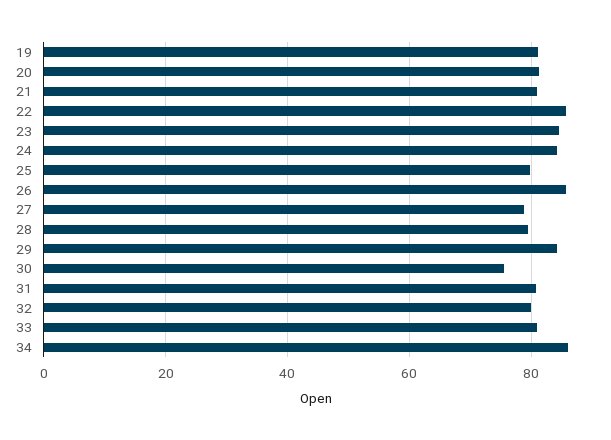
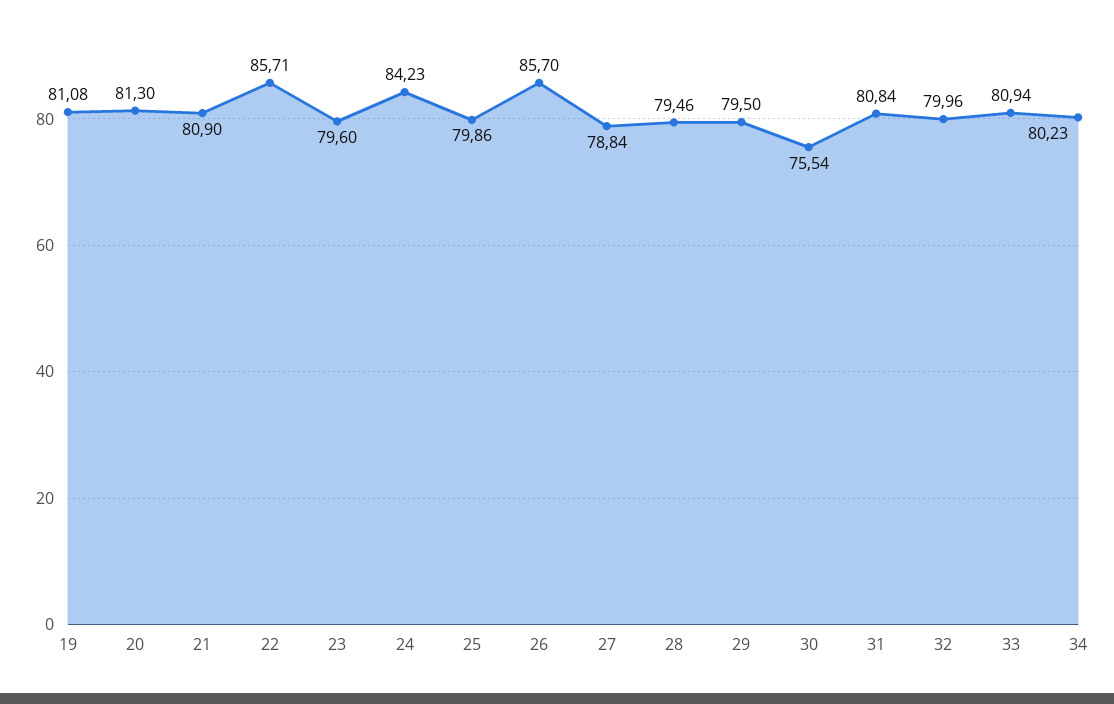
23: 84 -> 79.6
29: 84 -> 79.5
34: 86 -> 80.23

